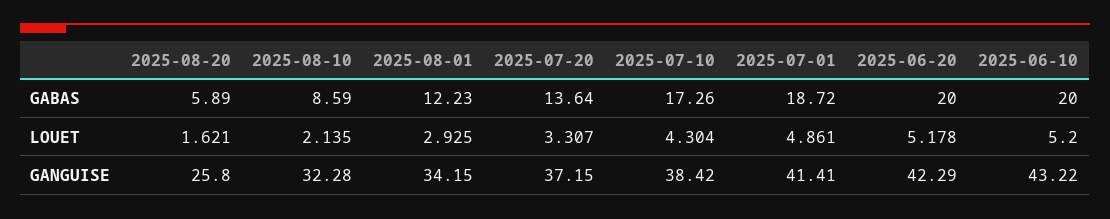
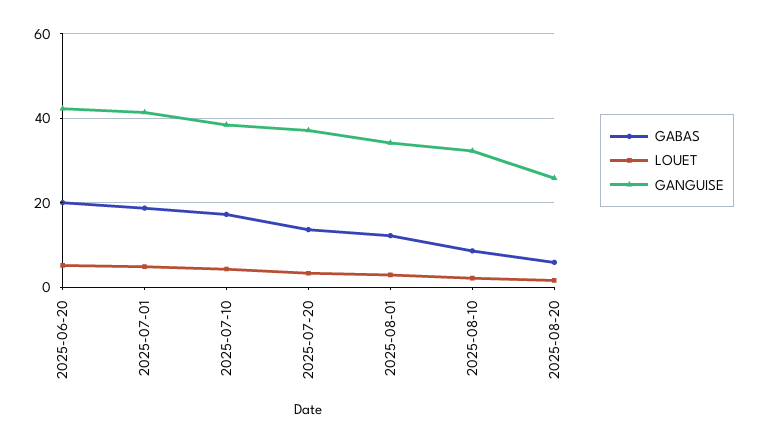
GABAS, 2025-06-10: 20 -> none
LOUET, 2025-06-10: 5.2 -> none
GANGUISE, 2025-06-10: 43.22 -> none

